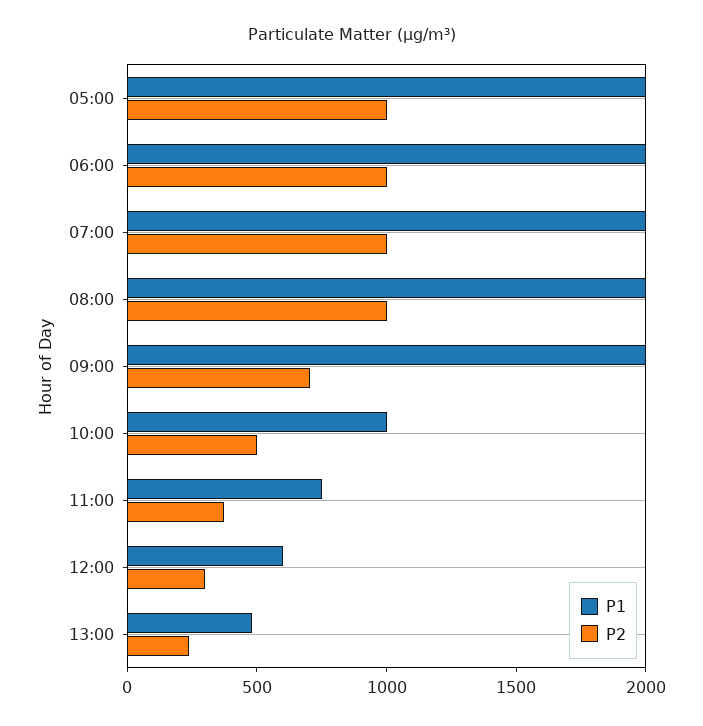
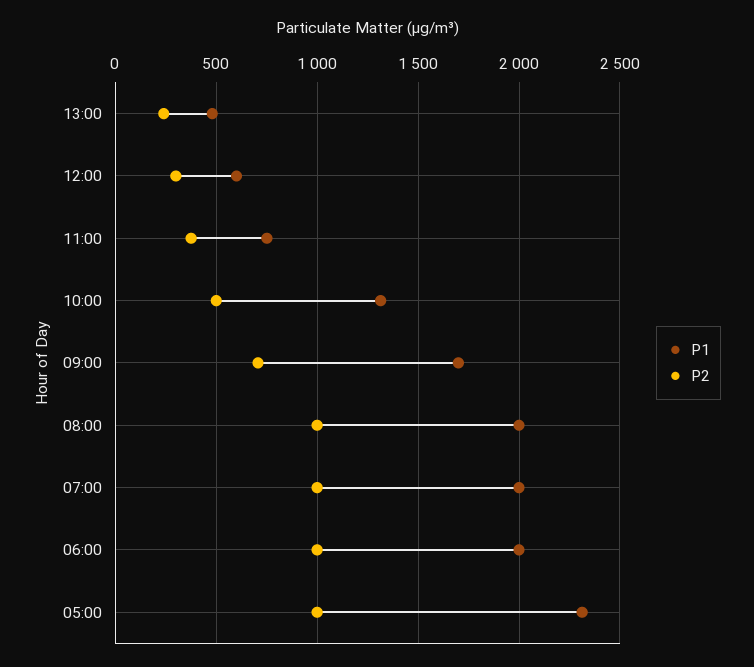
P1, 05:00: 2000 -> 2300
P1, 09:00: 2000 -> 1700
P1, 10:00: 1000 -> 1300

